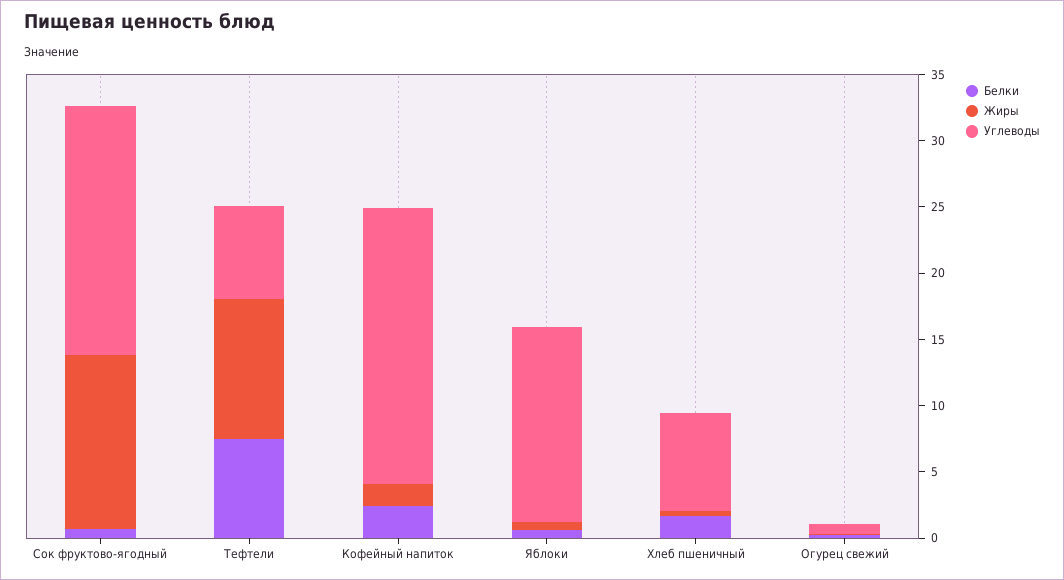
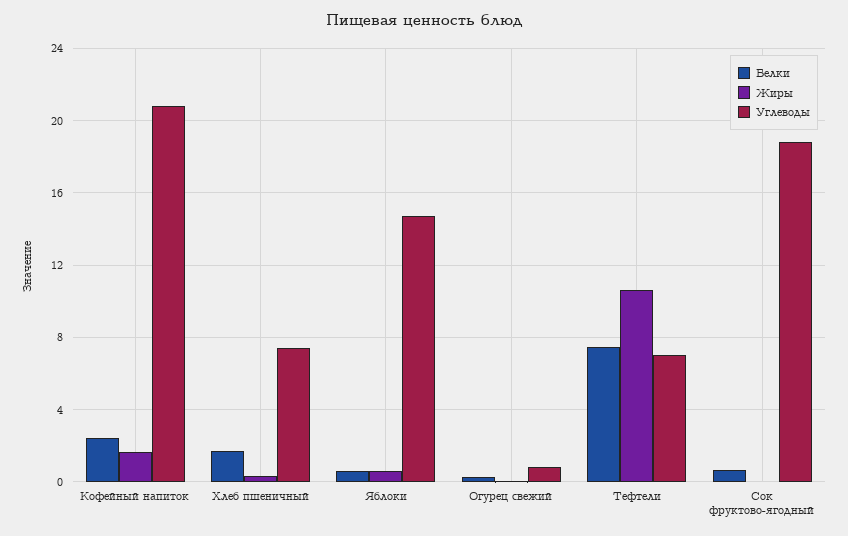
Жиры, Сок фруктово-ягодный: 13 -> 0

